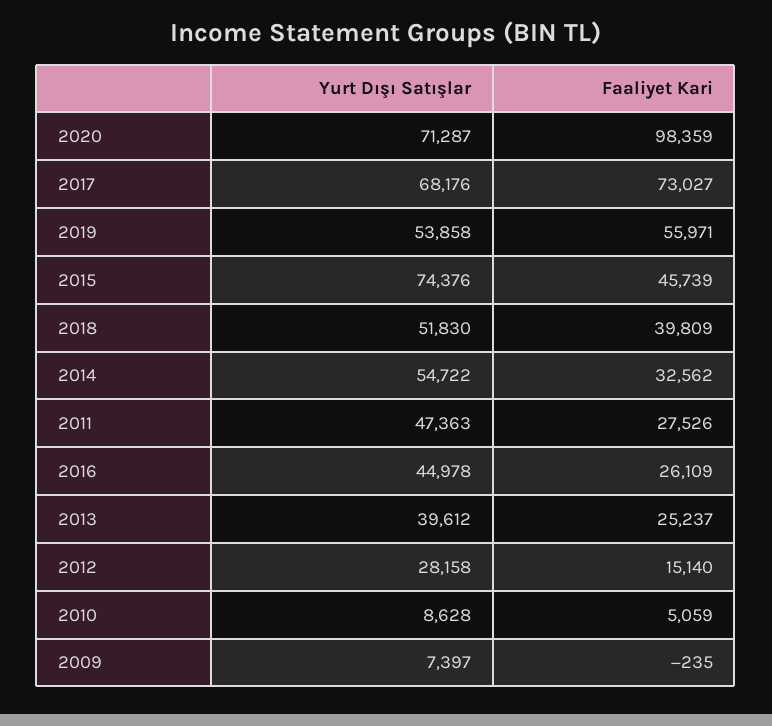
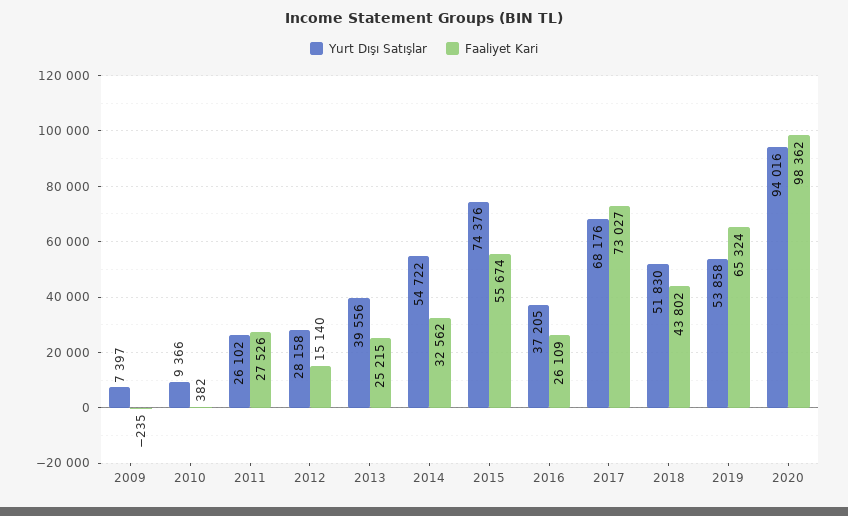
Yurt Dışı Satışlar, 2020: 71287 -> 94016
Faaliyet Kari, 2020: 98359 -> 98362
Faaliyet Kari, 2019: 55971 -> 65324
Faaliyet Kari, 2015: 45739 -> 55674
Faaliyet Kari, 2018: 39809 -> 43802
Yurt Dışı Satışlar, 2011: 47363 -> 26102
Yurt Dışı Satışlar, 2016: 44978 -> 37205
Yurt Dışı Satışlar, 2013: 39612 -> 39556
Faaliyet Kari, 2013: 25237 -> 25215
Yurt Dışı Satışlar, 2010: 8628 -> 9366
Faaliyet Kari, 2010: 5059 -> 382

